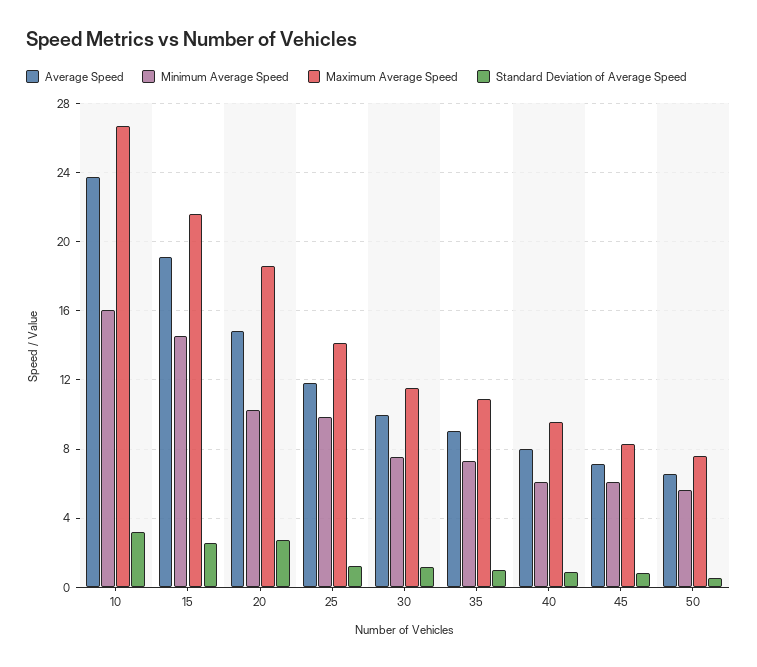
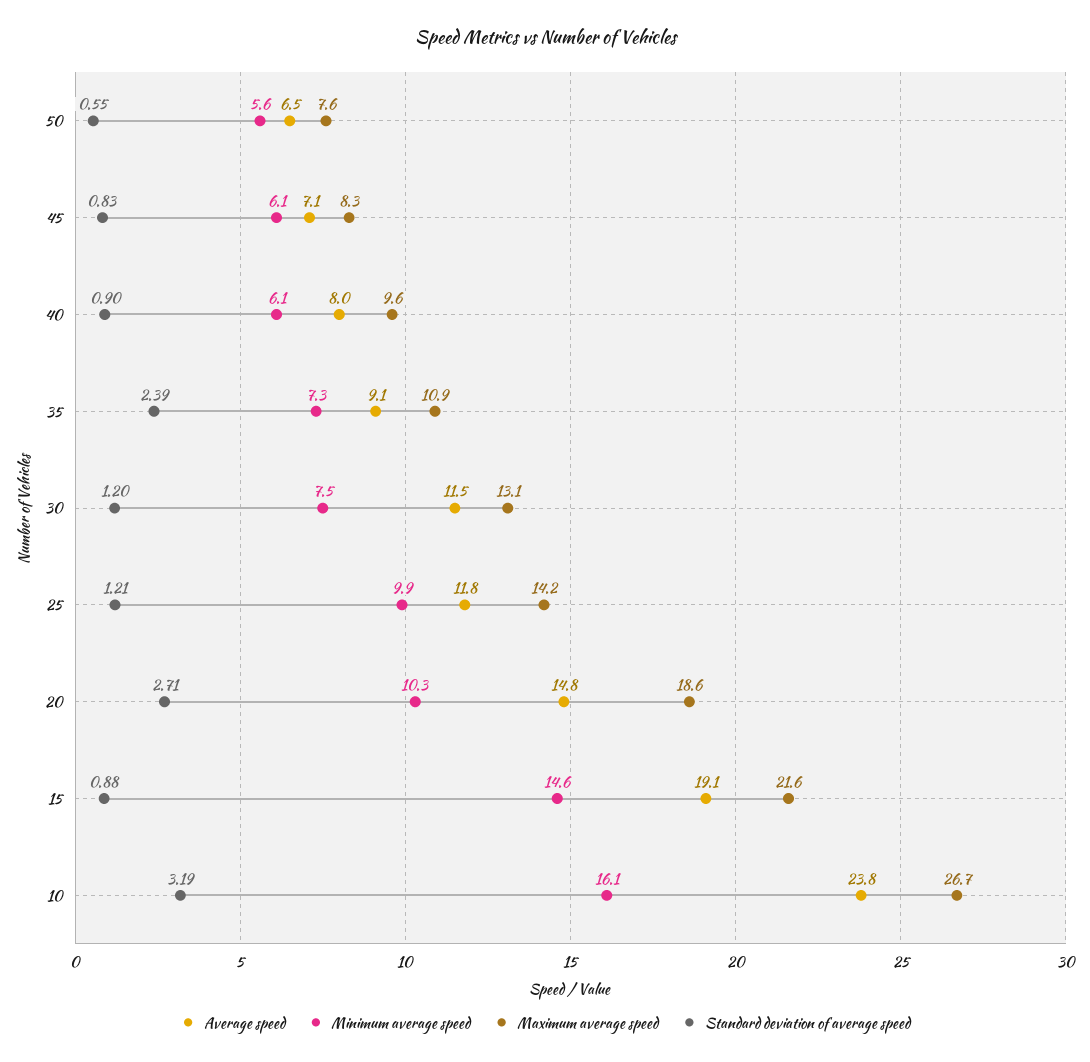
Standard Deviation of Average Speed, 15: 2.5 -> 0.88
Average Speed, 30: 10 -> 11.5
Maximum Average Speed, 30: 11.5 -> 13.1
Standard Deviation of Average Speed, 35: 1 -> 2.39

